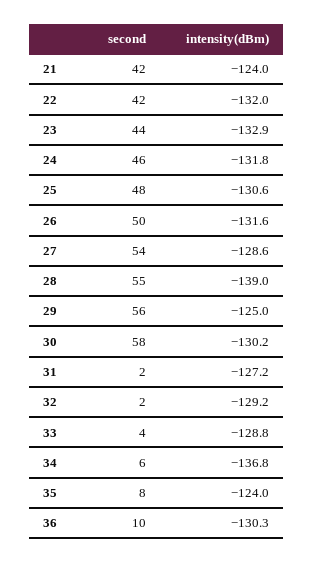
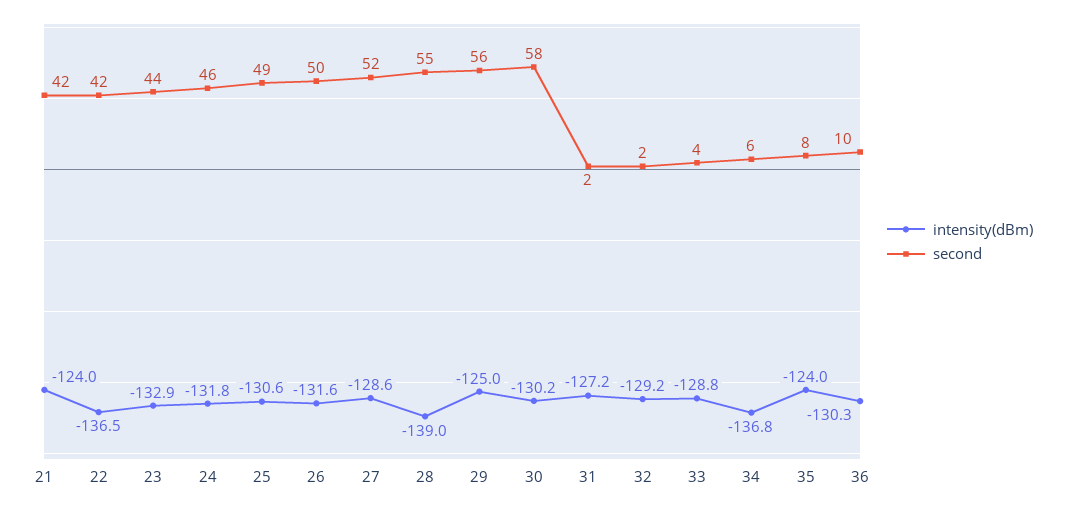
intensity(dBm), 22: -132 -> -136.5
second, 25: 48 -> 49
second, 27: 54 -> 52

